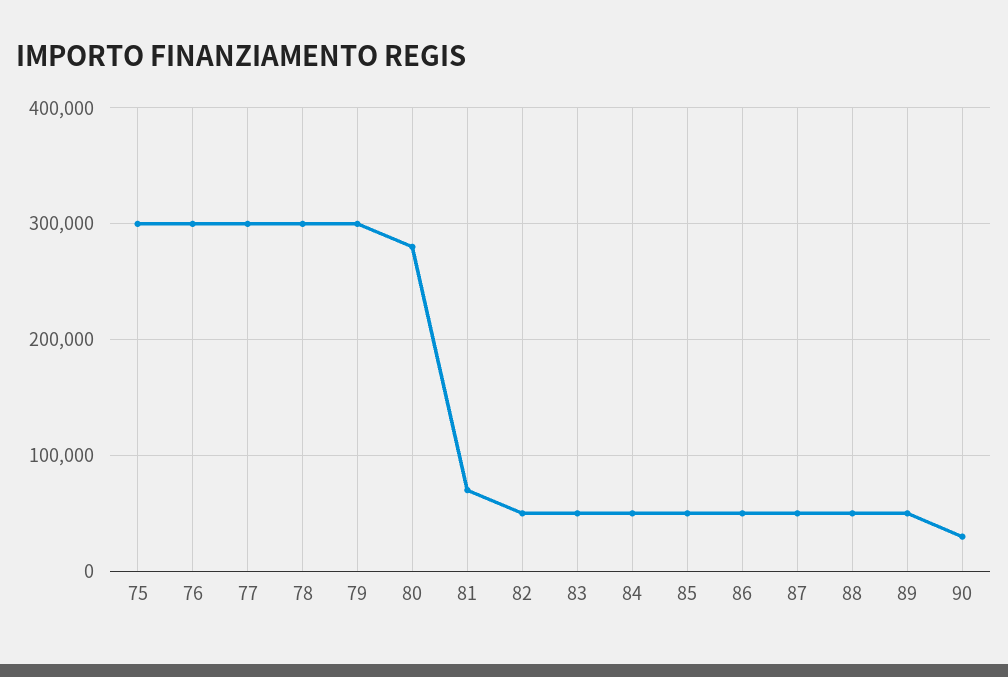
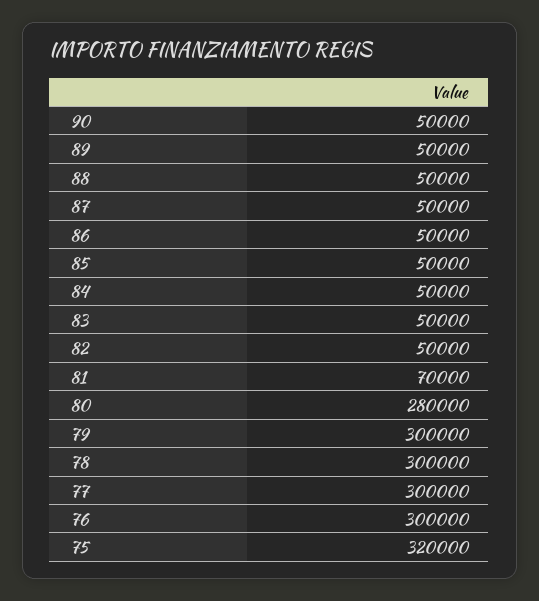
75: 300000 -> 320000
90: 30000 -> 50000

